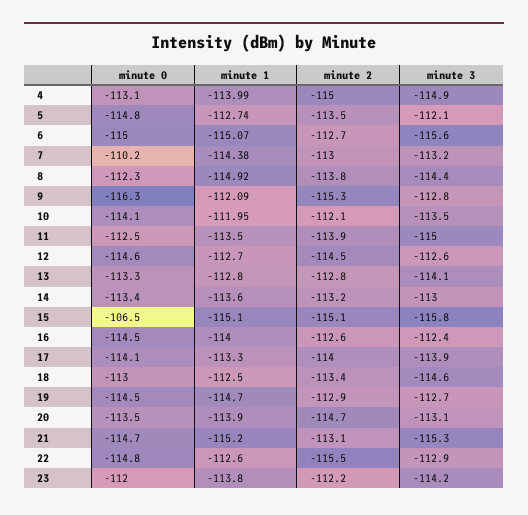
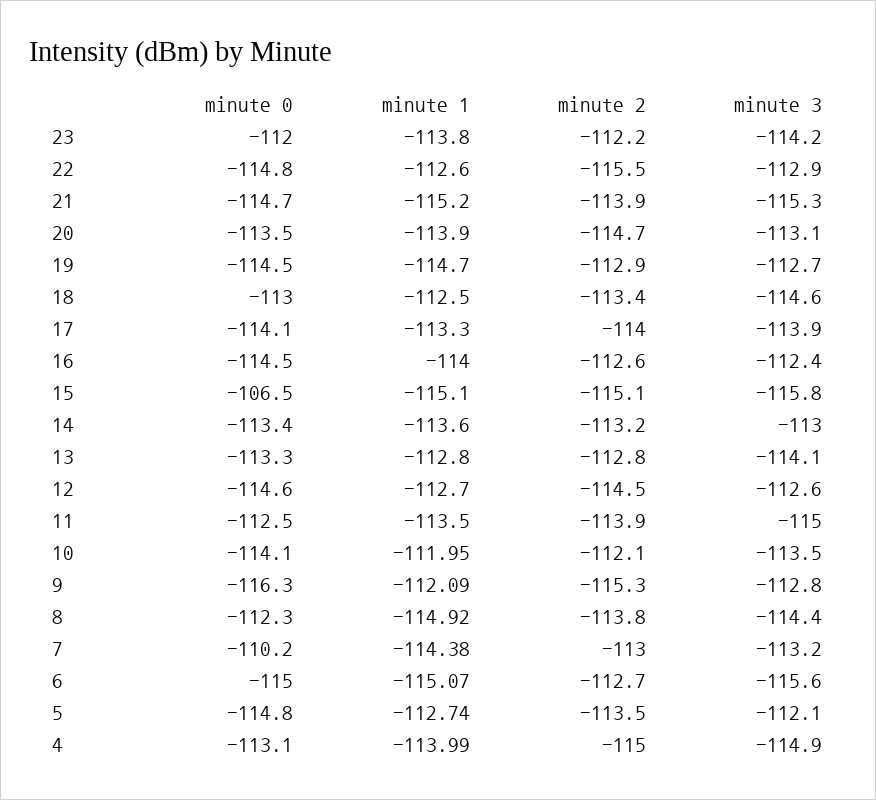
minute 2, 21: -113.1 -> -113.9

